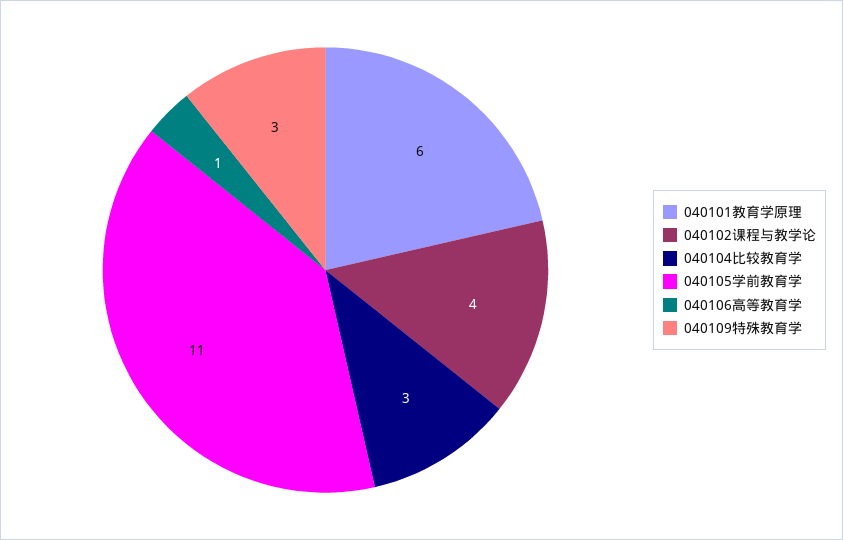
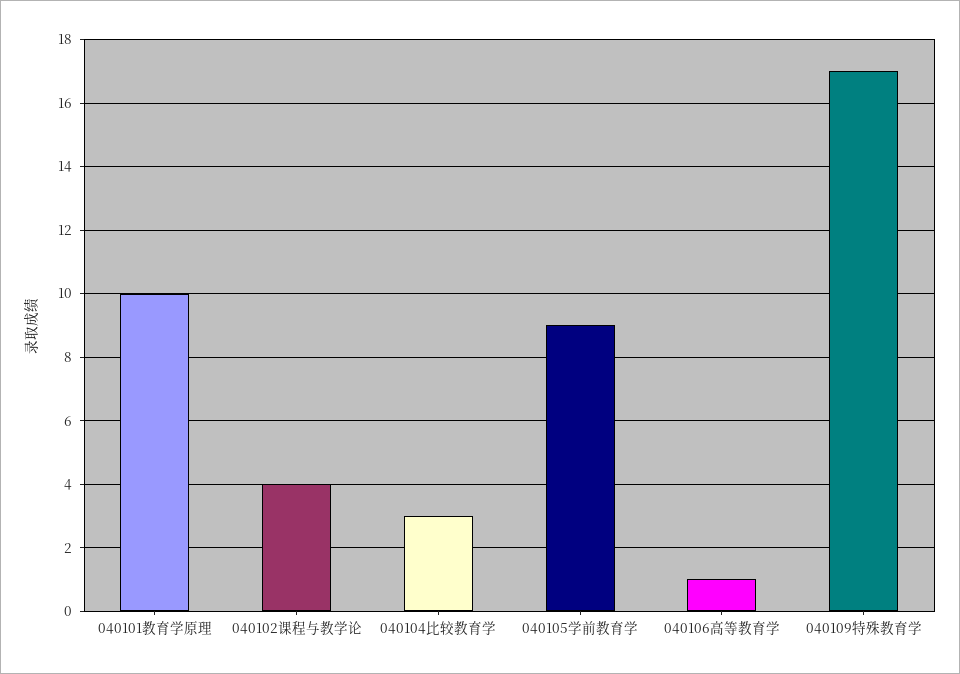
040101教育学原理: 6 -> 10
040105学前教育学: 11 -> 9
040109特殊教育学: 3 -> 17

